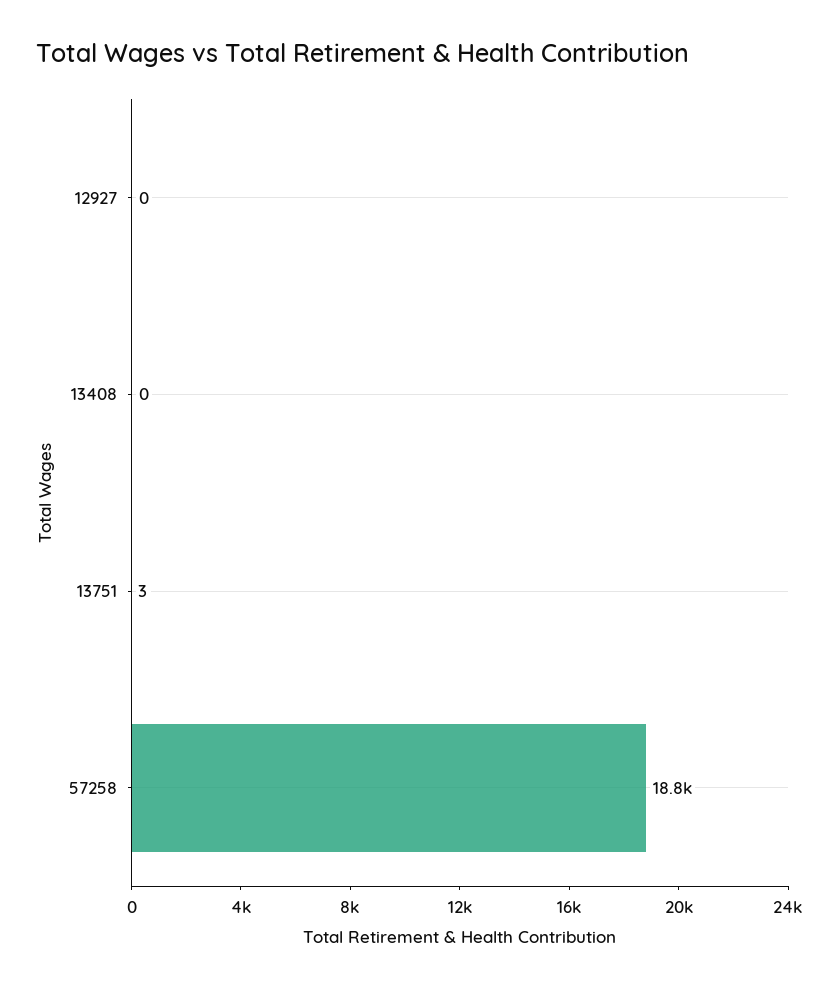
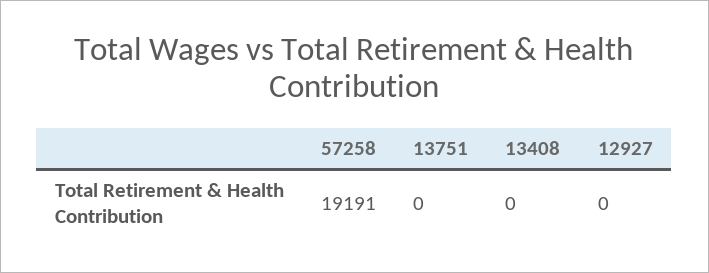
13751: 3 -> 0
57258: 18800 -> 19191

